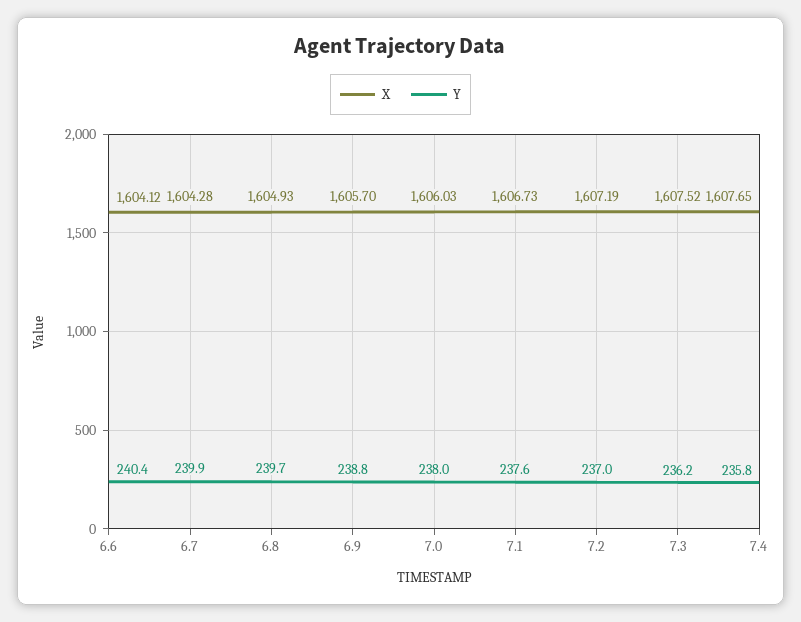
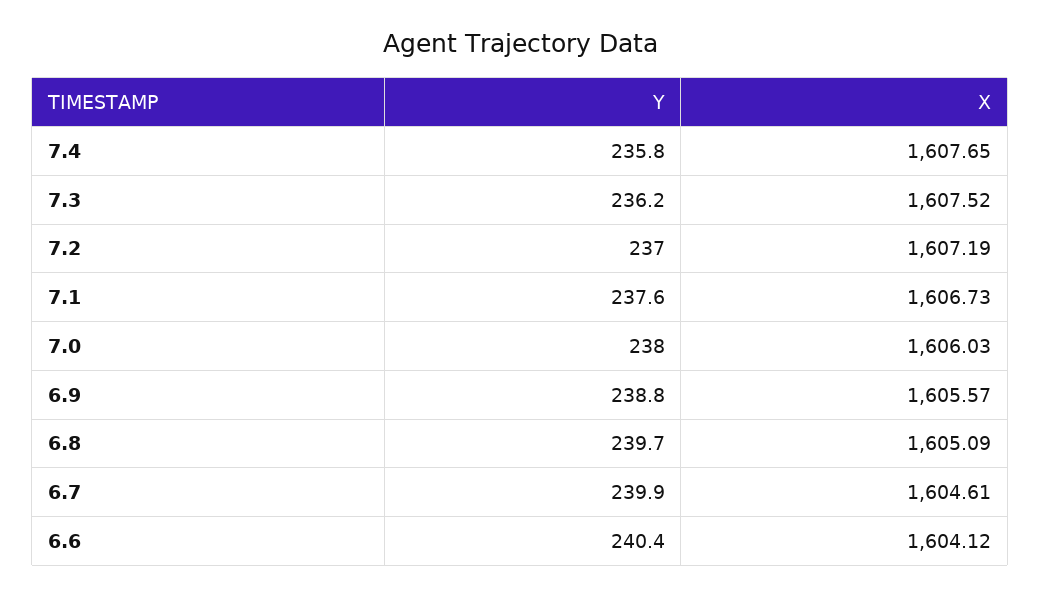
X, 6.7: 1604.28 -> 1604.61
X, 6.8: 1604.93 -> 1605.09
X, 6.9: 1605.7 -> 1605.57

